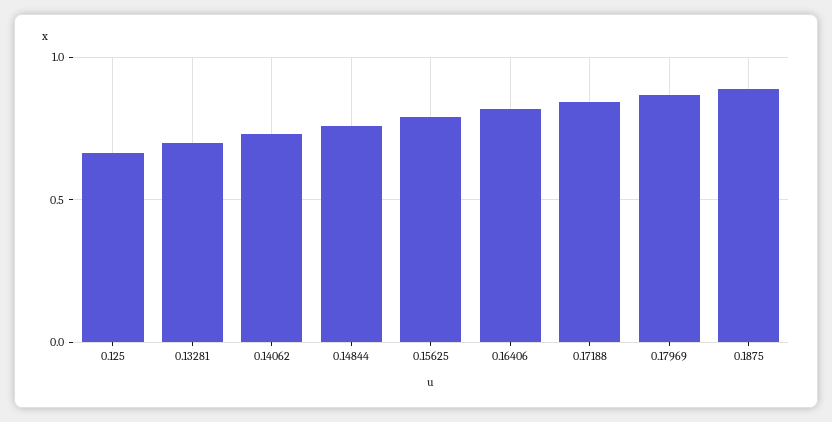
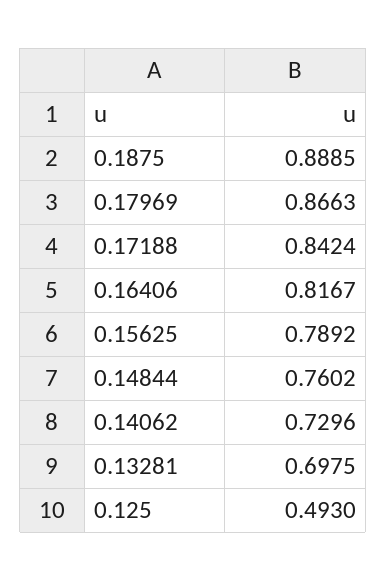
0.125: 0.65 -> 0.493

